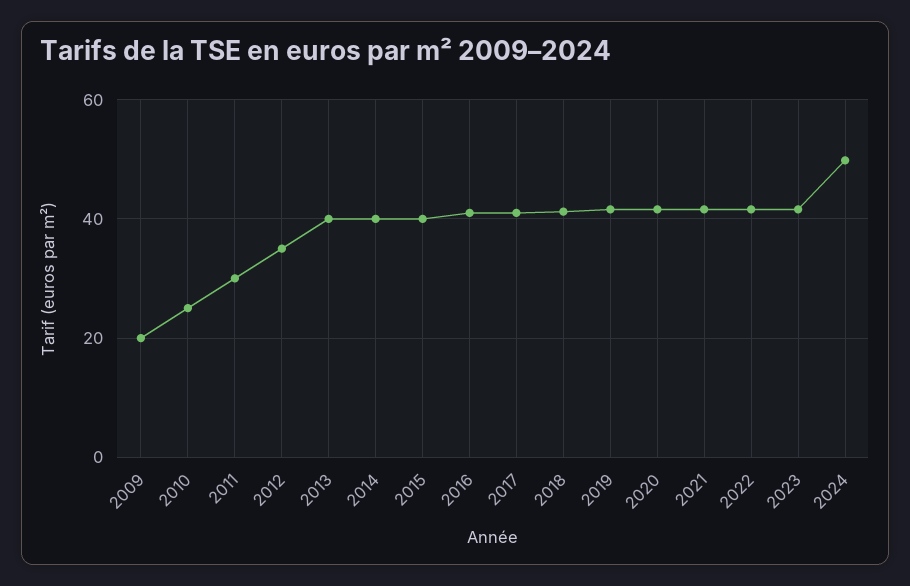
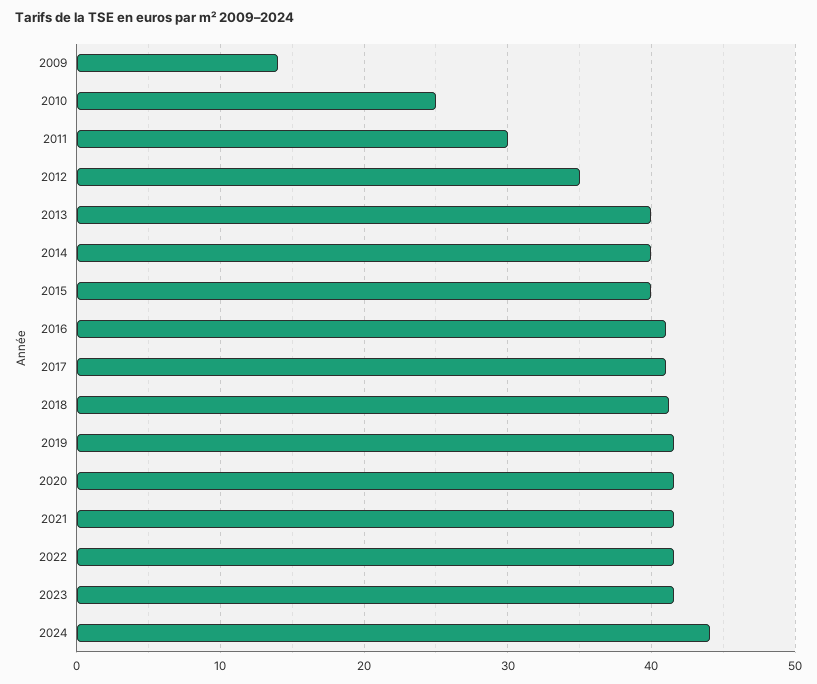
2009: 20 -> 14
2024: 50 -> 44

